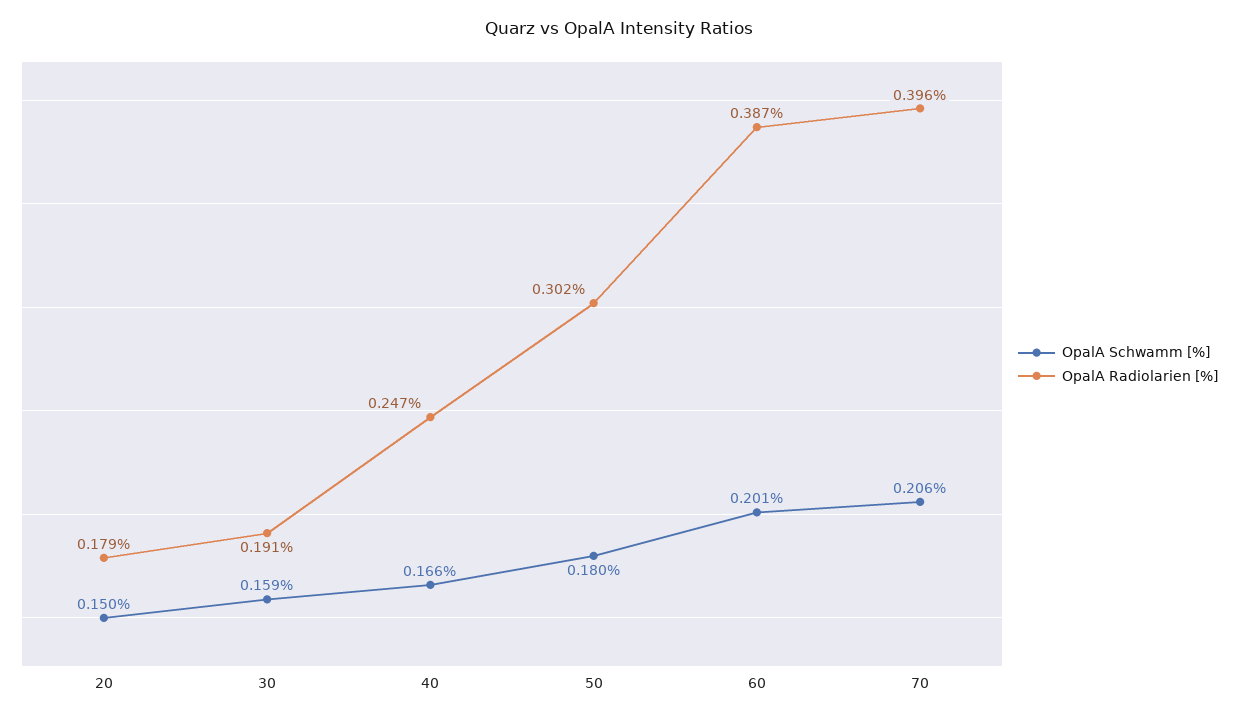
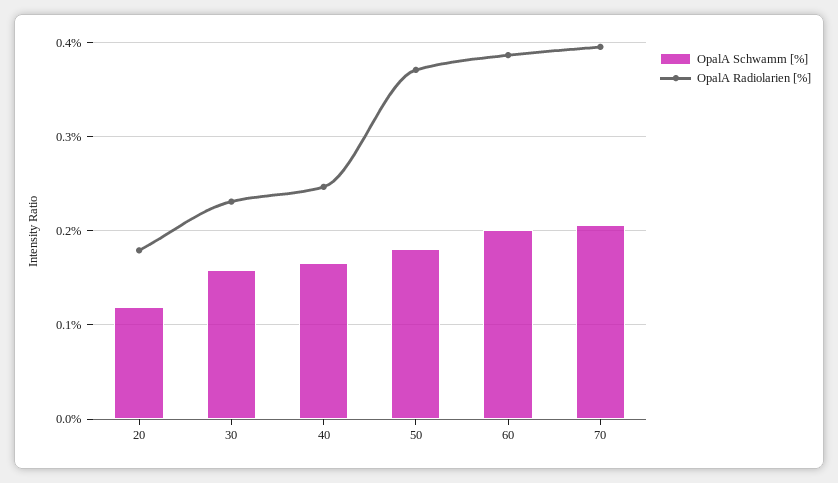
OpalA Schwamm [%], 20: 0.15 -> 0.12
OpalA Radiolarien [%], 30: 0.191 -> 0.23
OpalA Radiolarien [%], 50: 0.302 -> 0.37

